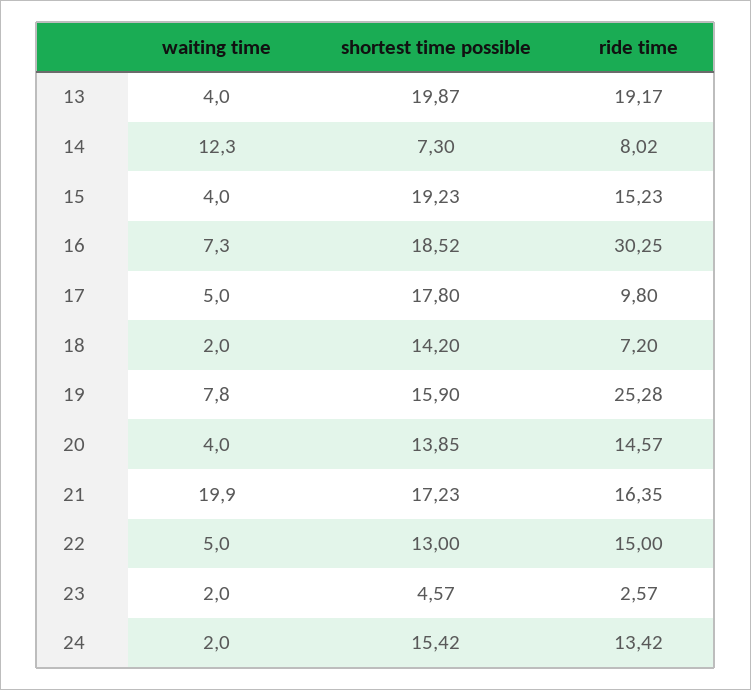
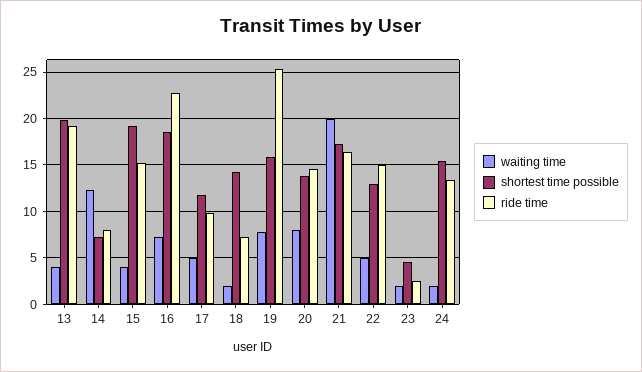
ride time, 16: 30.25 -> 23
shortest time possible, 17: 17.8 -> 12
waiting time, 20: 4 -> 8

